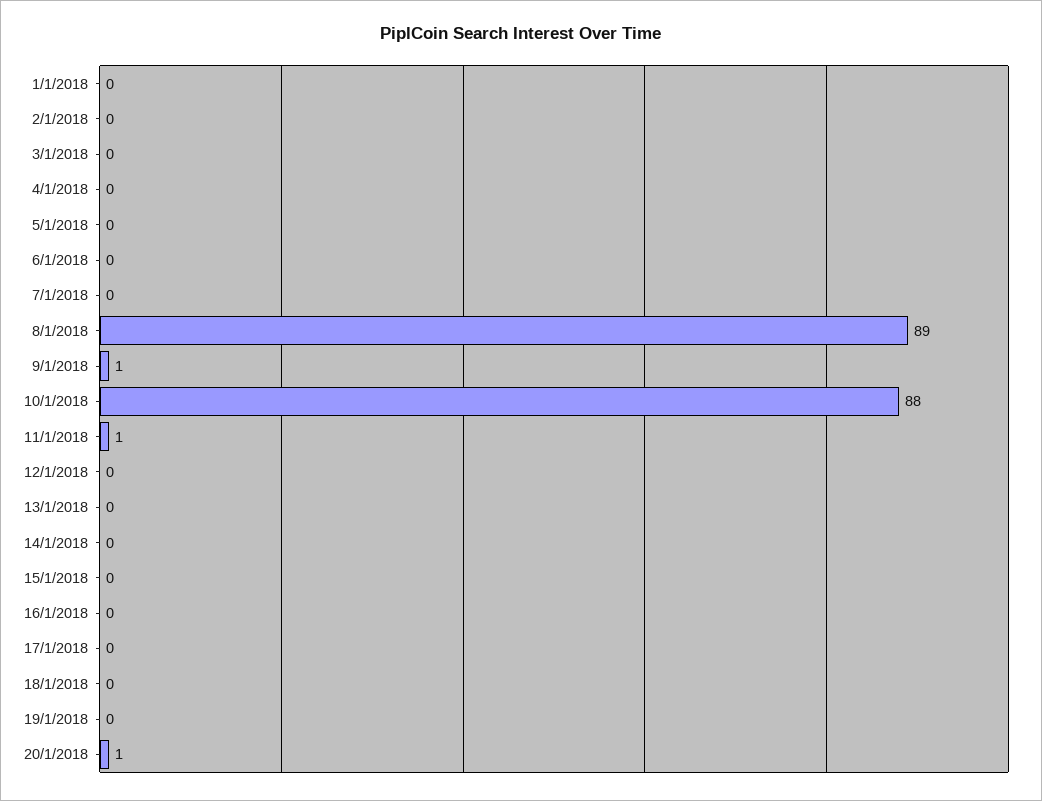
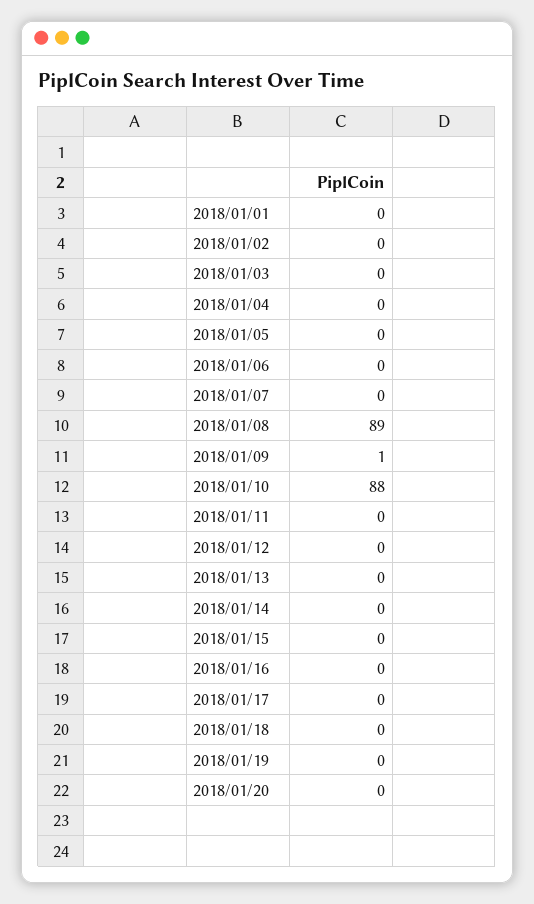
11/1/2018: 1 -> 0
20/1/2018: 1 -> 0

